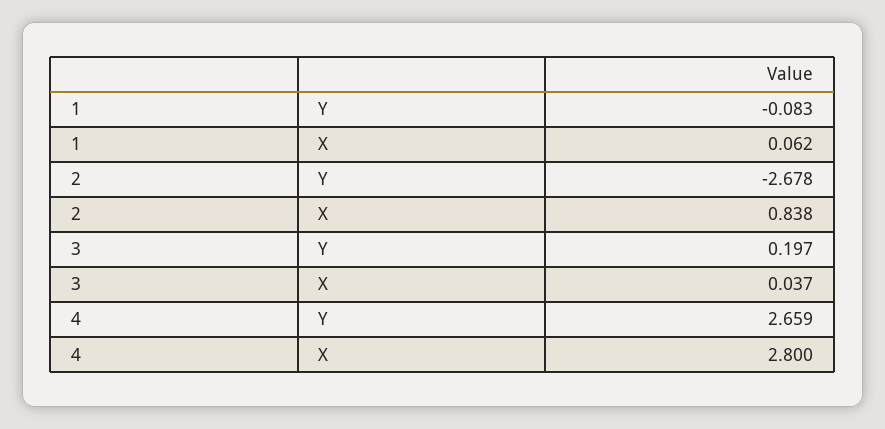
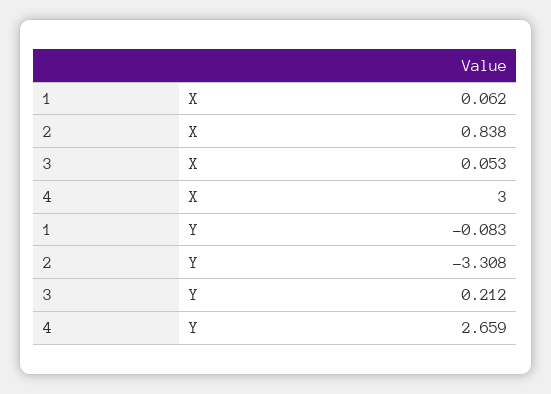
2, Y: -2.678 -> -3.308
3, Y: 0.197 -> 0.212
3, X: 0.037 -> 0.053
4, X: 2.8 -> 3

